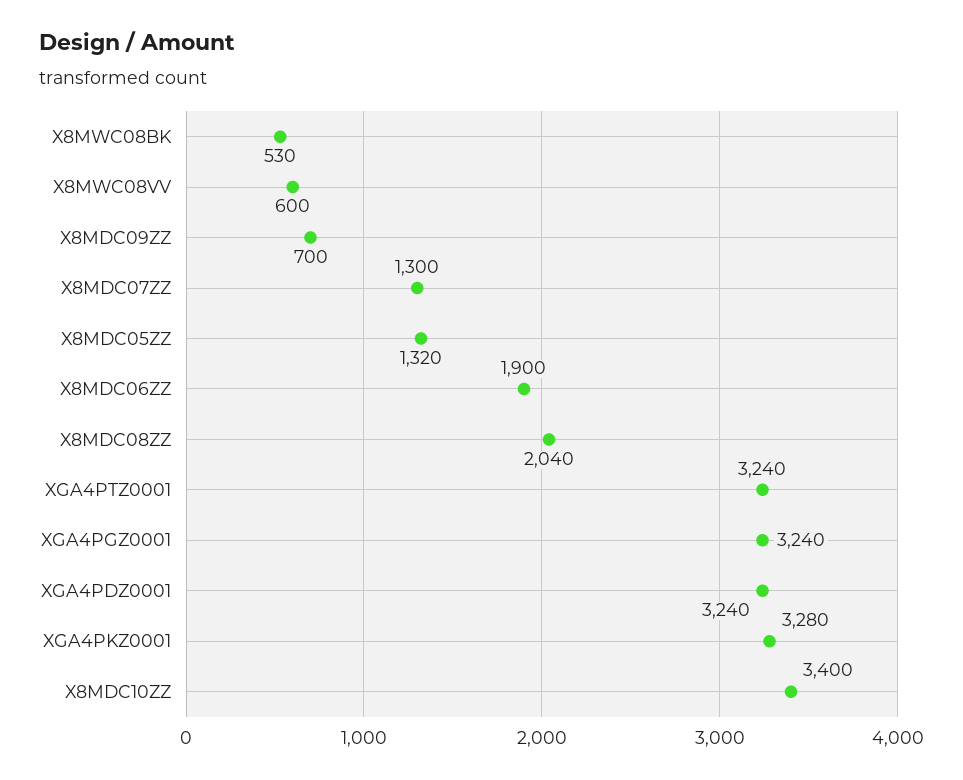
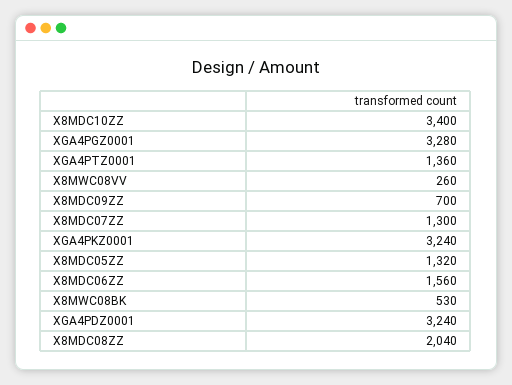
X8MWC08VV: 600 -> 260
X8MDC06ZZ: 1900 -> 1560
XGA4PTZ0001: 3240 -> 1360
XGA4PGZ0001: 3240 -> 3280
XGA4PKZ0001: 3280 -> 3240

